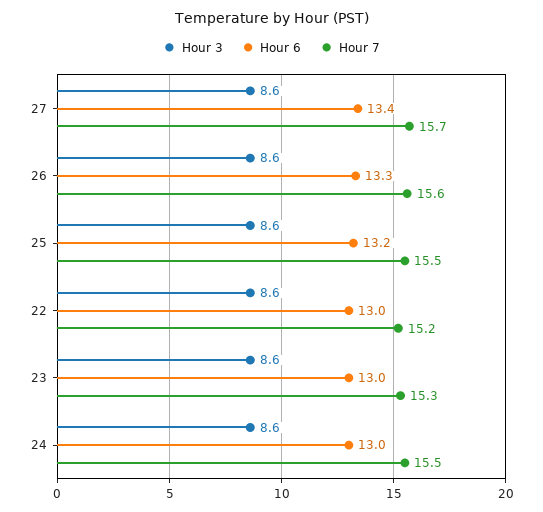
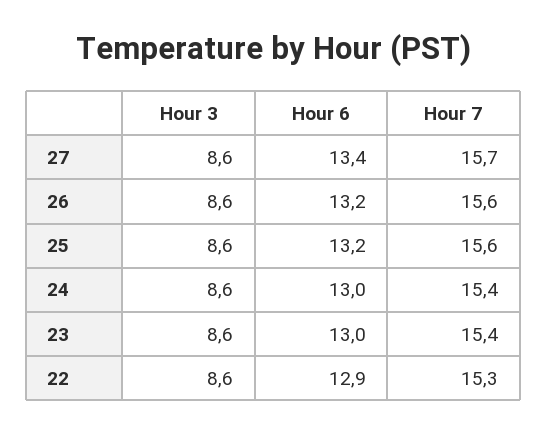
Hour 6, 26: 13.3 -> 13.2
Hour 7, 25: 15.5 -> 15.6
Hour 6, 22: 13 -> 12.9
Hour 7, 22: 15.2 -> 15.3
Hour 7, 23: 15.3 -> 15.4
Hour 7, 24: 15.5 -> 15.4

